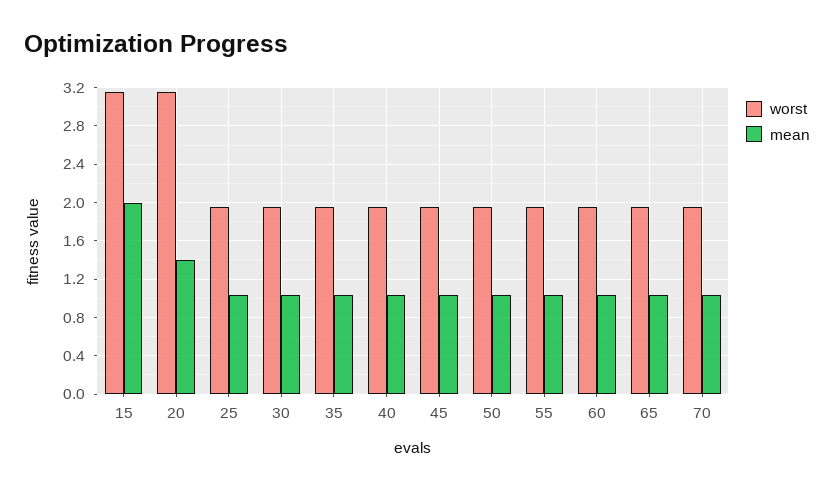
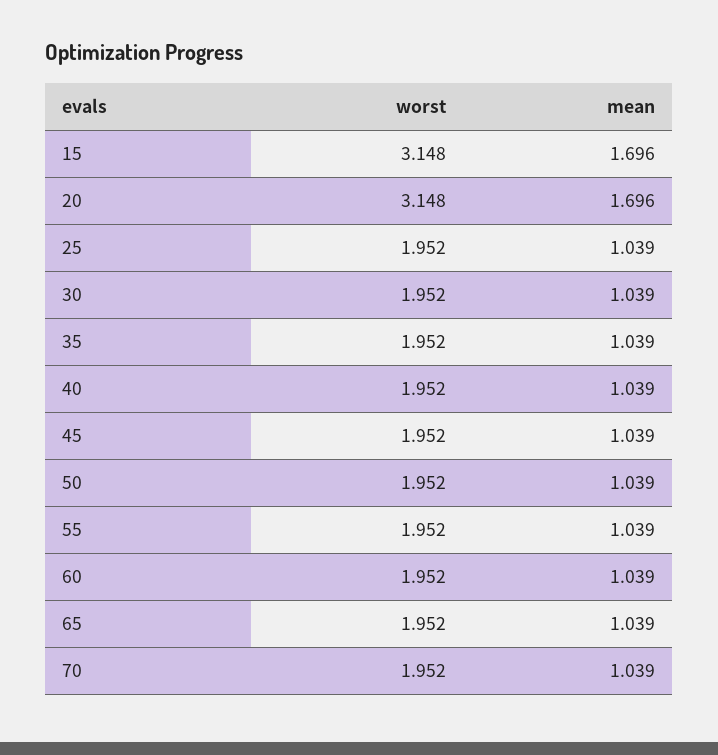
mean, 15: 2 -> 1.696
mean, 20: 1.4 -> 1.696

